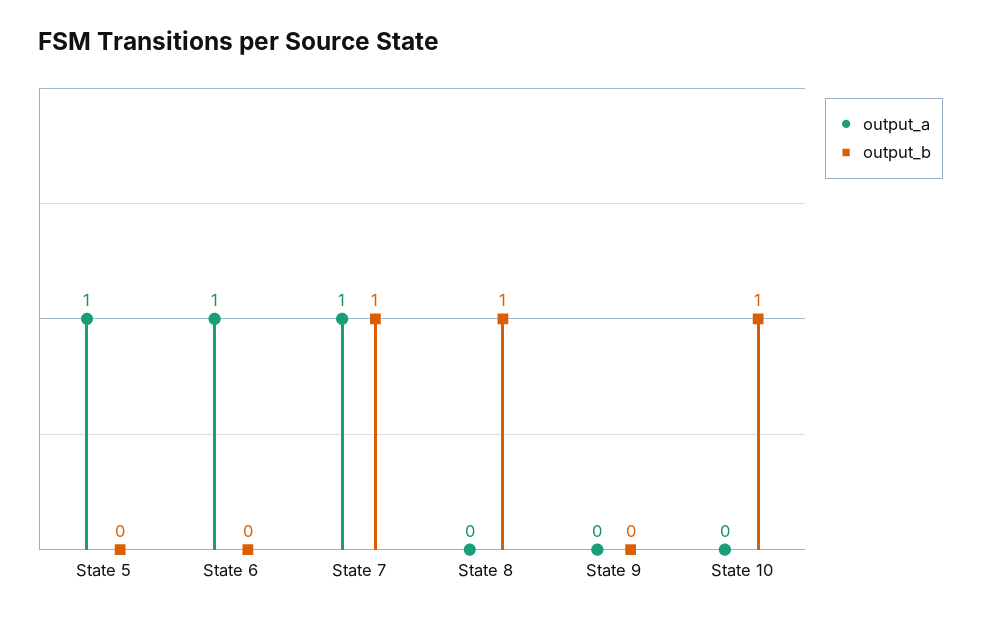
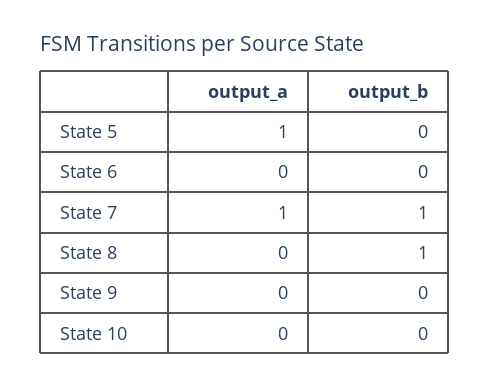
output_a, State 6: 1 -> 0
output_b, State 10: 1 -> 0

